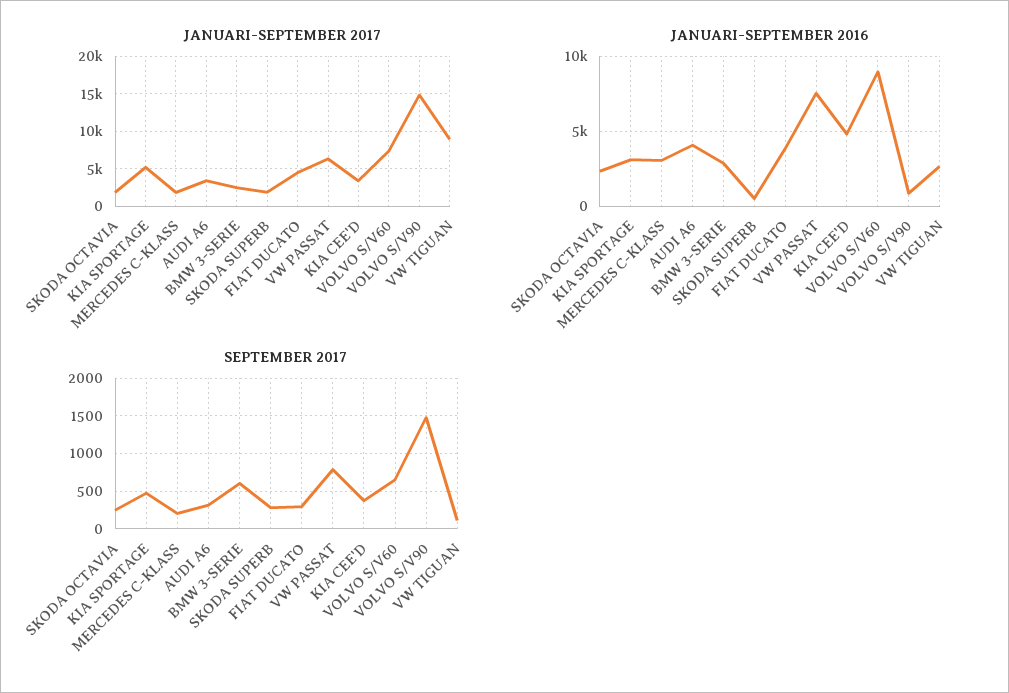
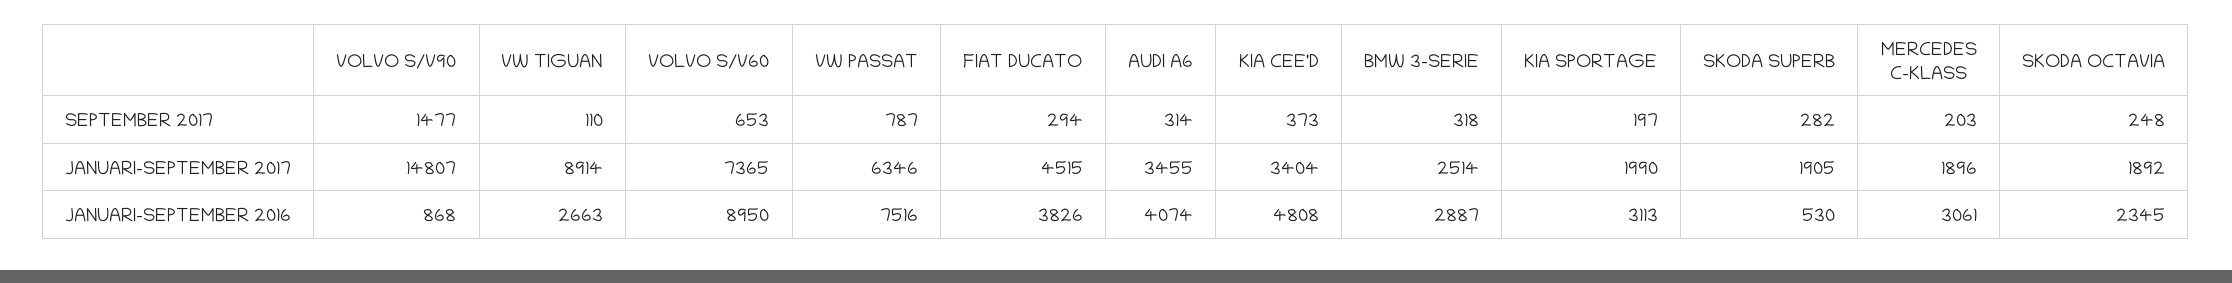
JANUARI-SEPTEMBER 2017, KIA SPORTAGE: 5000 -> 1990
SEPTEMBER 2017, KIA SPORTAGE: 500 -> 197
SEPTEMBER 2017, BMW 3-SERIE: 600 -> 318

